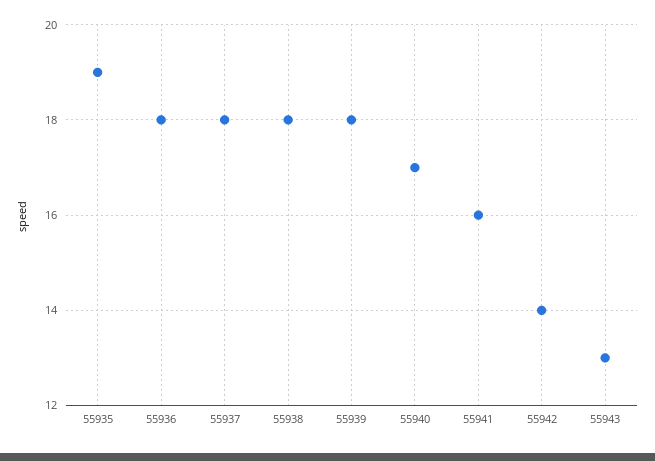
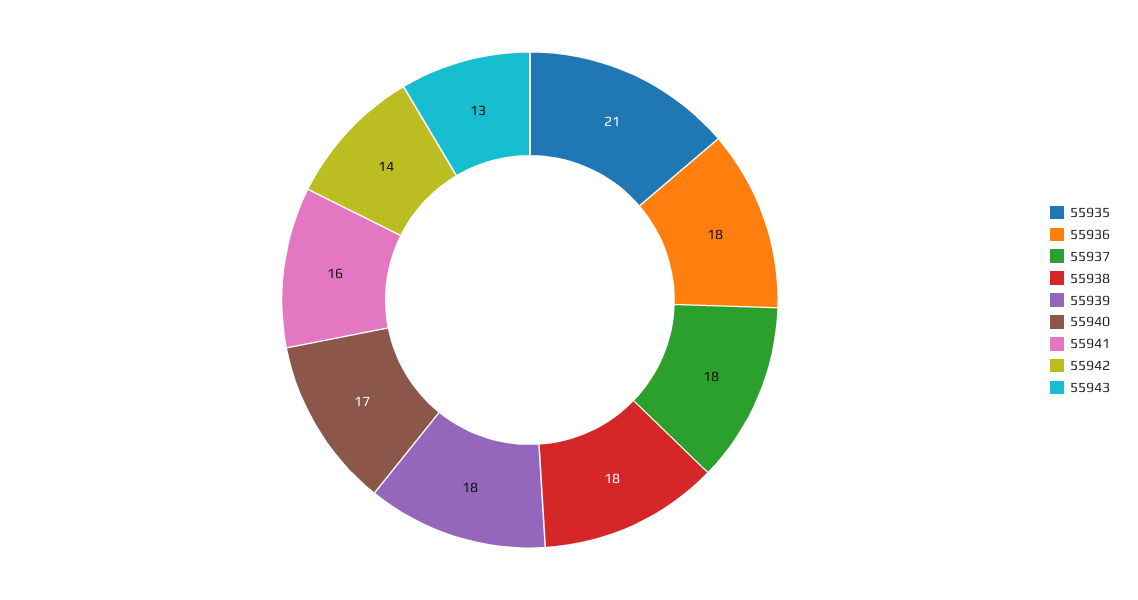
55935: 19 -> 21

